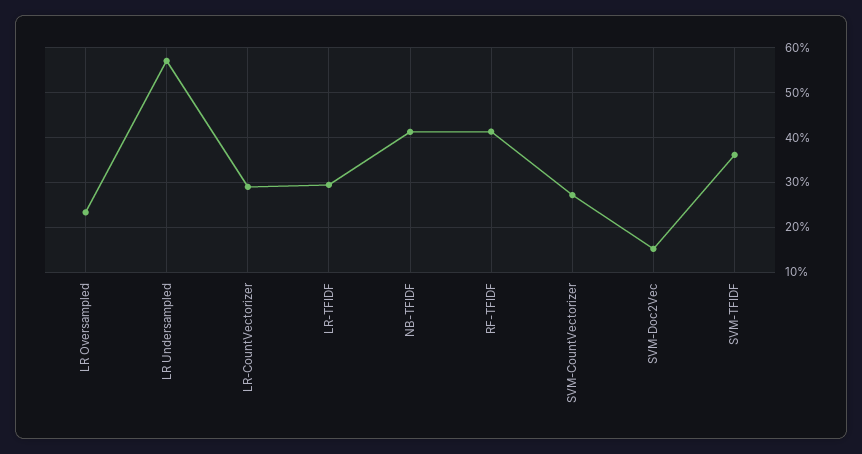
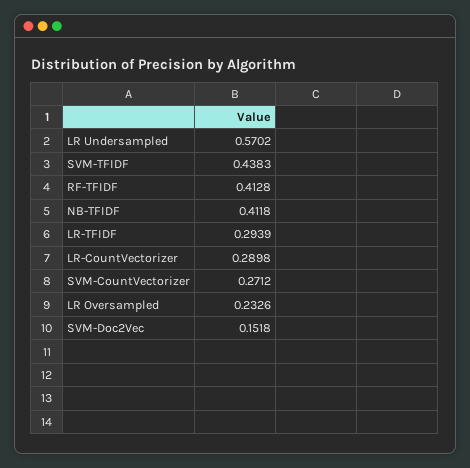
SVM-TFIDF: 0.36 -> 0.4383

